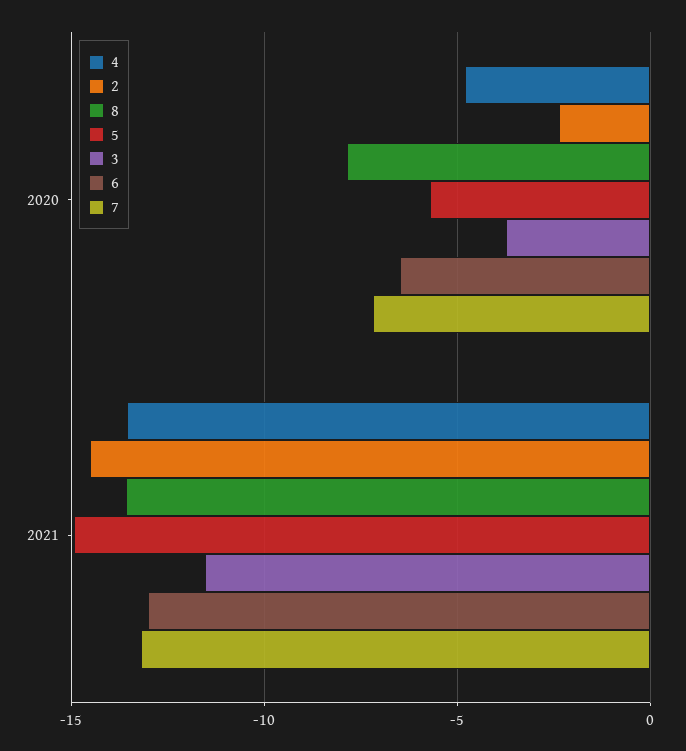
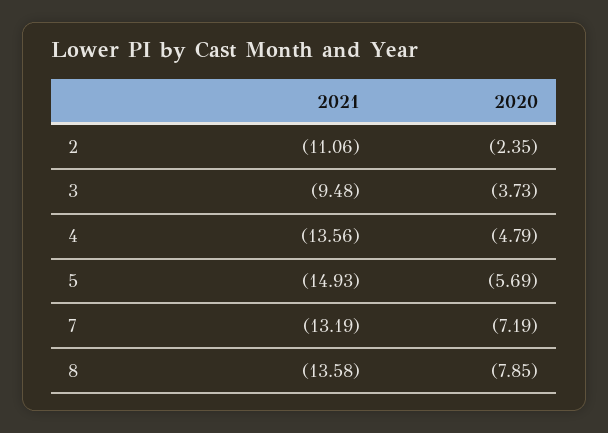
6, 2020: -6.5 -> none
2, 2021: -14.5 -> -11.06
3, 2021: -11.5 -> -9.48
6, 2021: -13 -> none

